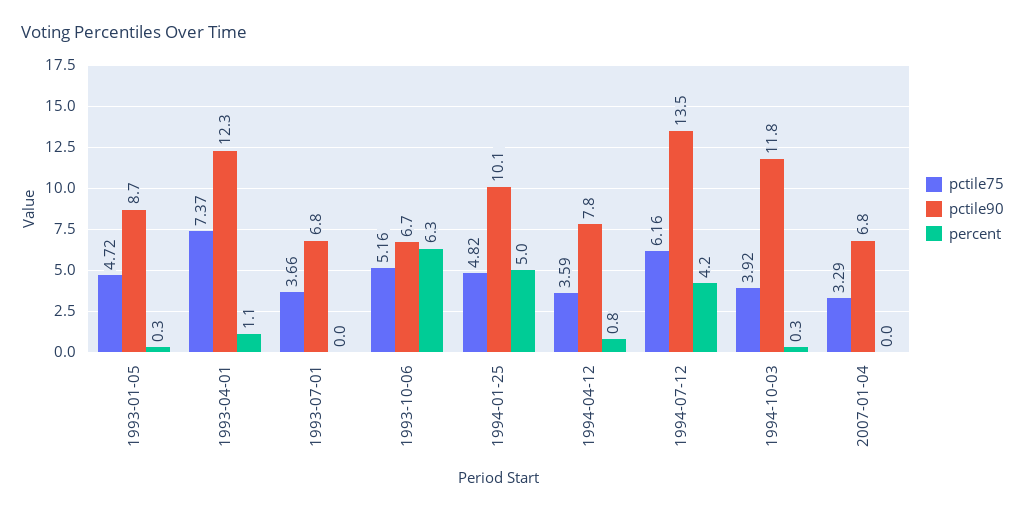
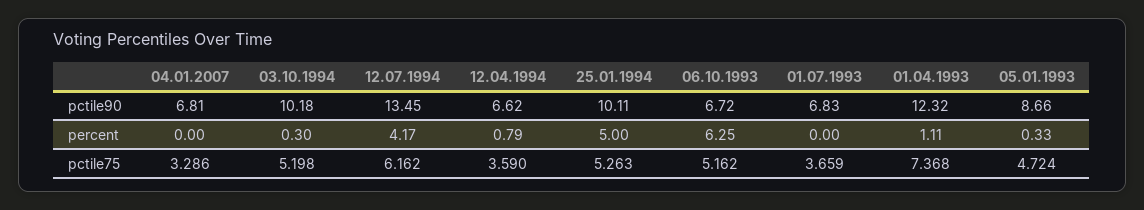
pctile75, 1994-01-25: 4.82 -> 5.263
pctile90, 1994-04-12: 7.8 -> 6.62
pctile75, 1994-10-03: 3.92 -> 5.198
pctile90, 1994-10-03: 11.8 -> 10.18

